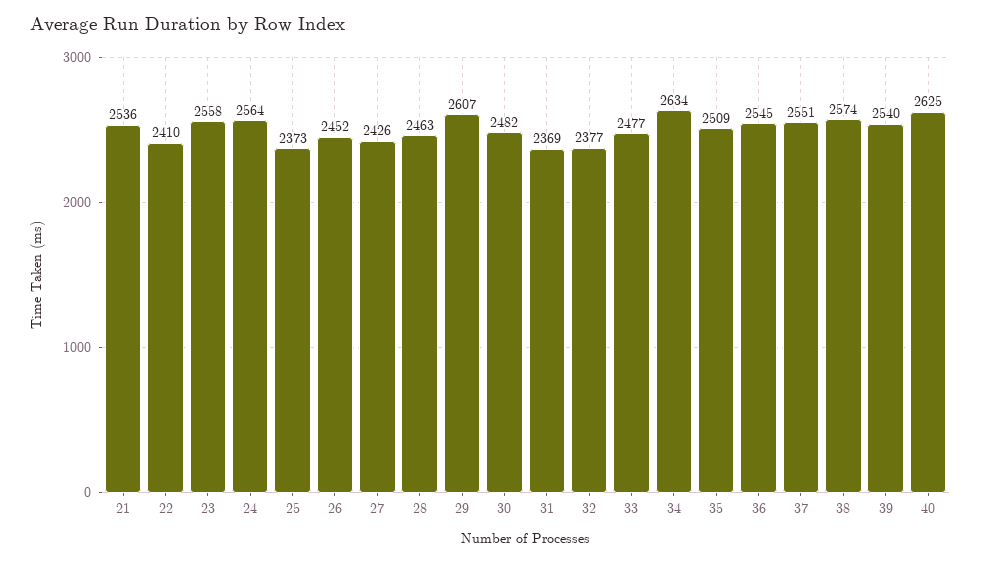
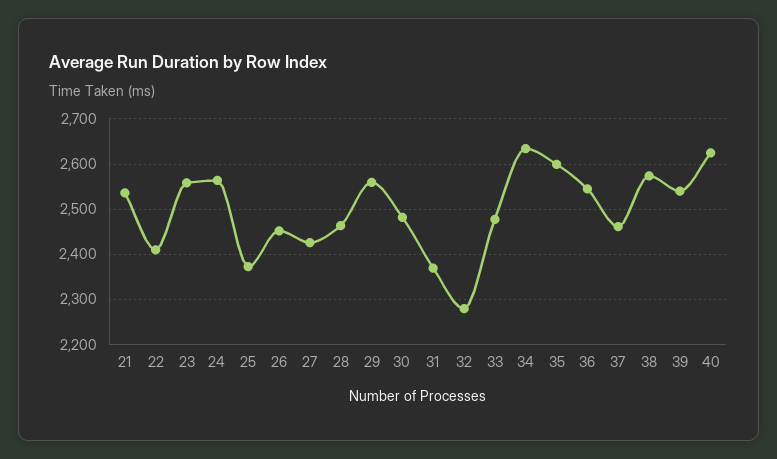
29: 2607 -> 2560
32: 2377 -> 2280
35: 2509 -> 2600
37: 2551 -> 2460

